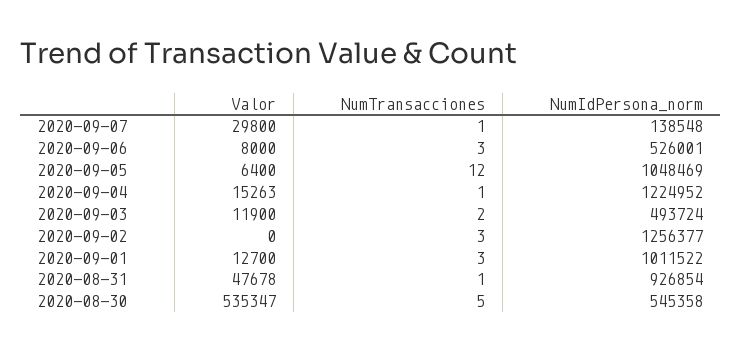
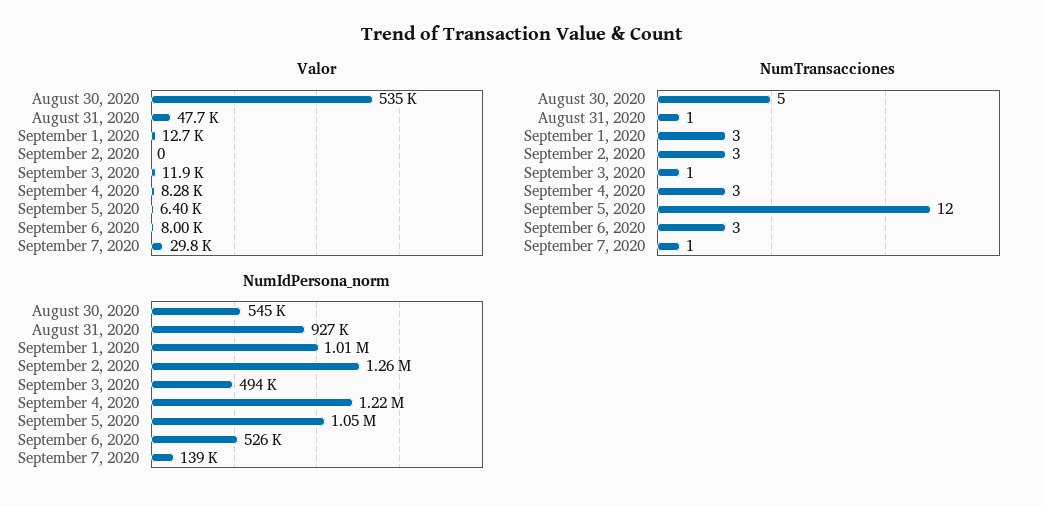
Valor, 2020-09-04: 15263 -> 8280
NumTransacciones, 2020-09-04: 1 -> 3
NumTransacciones, 2020-09-03: 2 -> 1

